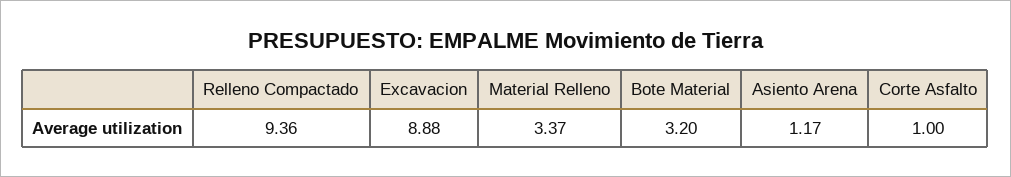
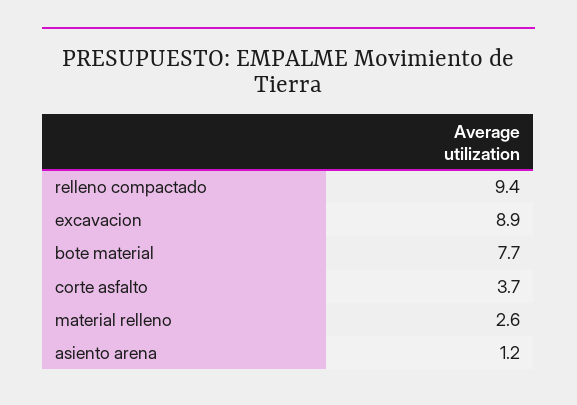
Material Relleno: 3.37 -> 2.6
Bote Material: 3.2 -> 7.7
Corte Asfalto: 1 -> 3.7

